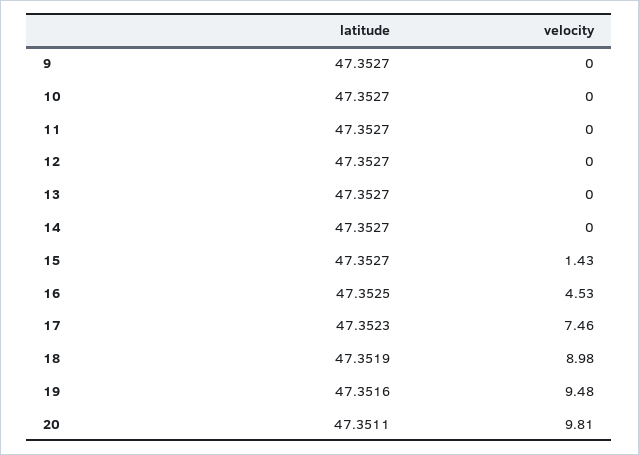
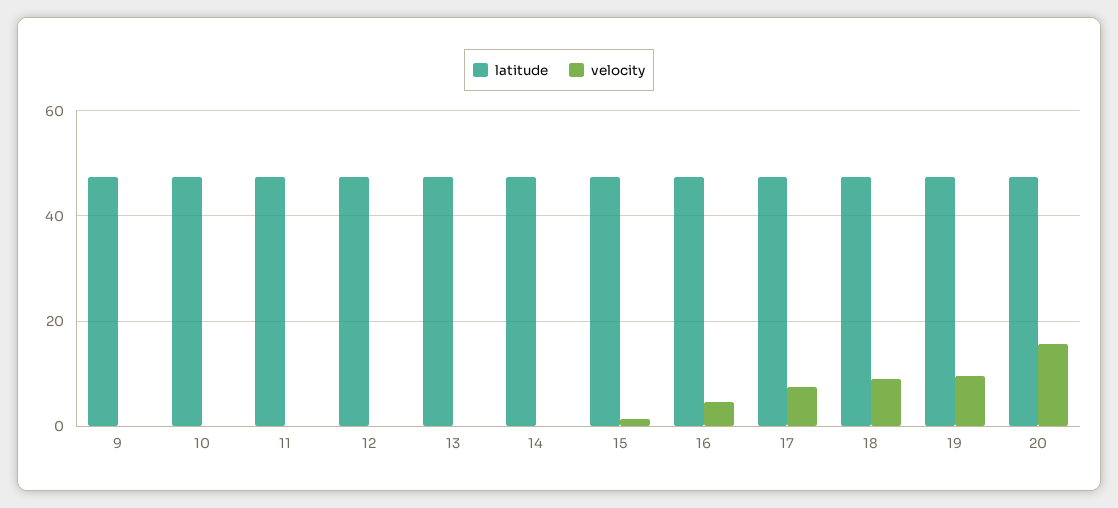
velocity, 20: 9.81 -> 16

